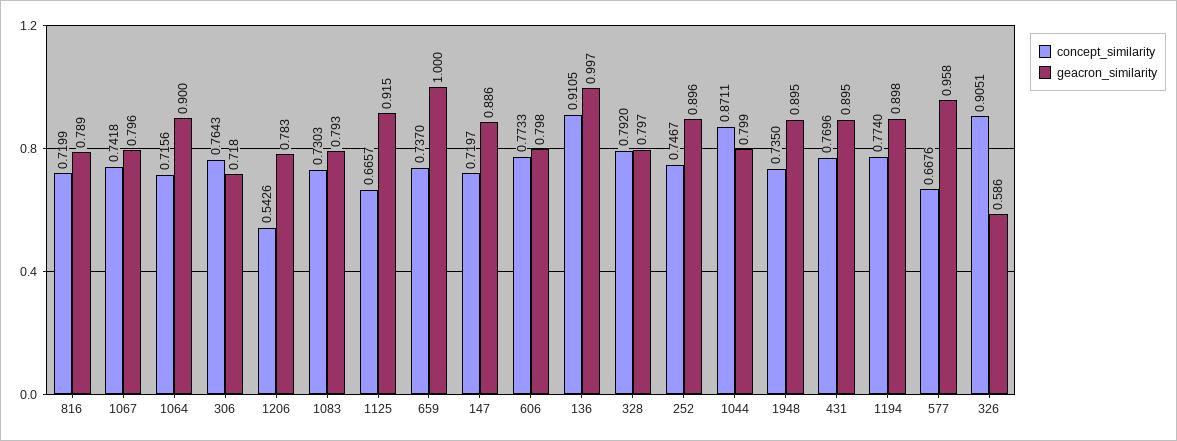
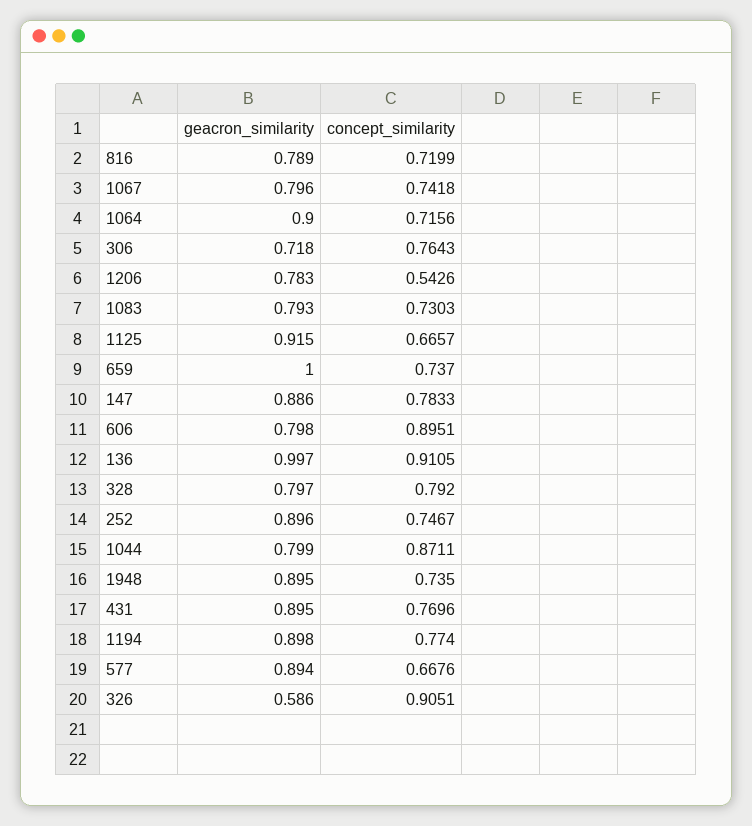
concept_similarity, 147: 0.7197 -> 0.7833
concept_similarity, 606: 0.7733 -> 0.8951
geacron_similarity, 577: 0.958 -> 0.894

